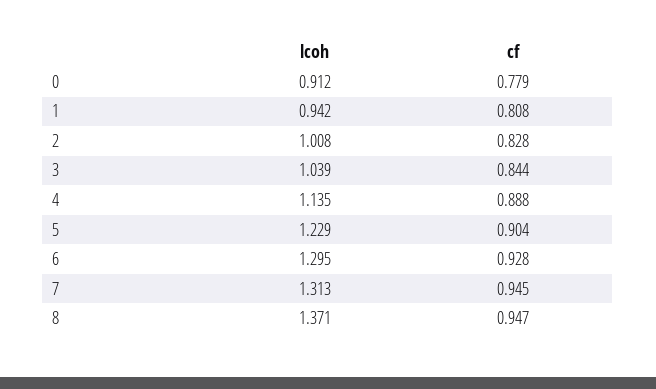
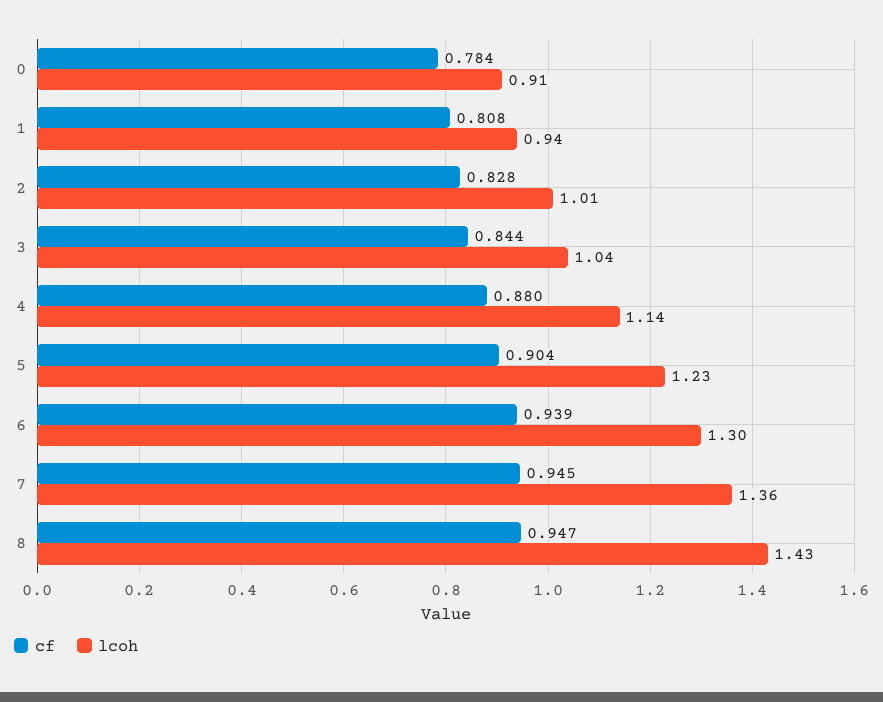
cf, 0: 0.779 -> 0.784
cf, 4: 0.888 -> 0.88
cf, 6: 0.928 -> 0.939
lcoh, 7: 1.313 -> 1.36
lcoh, 8: 1.371 -> 1.43

